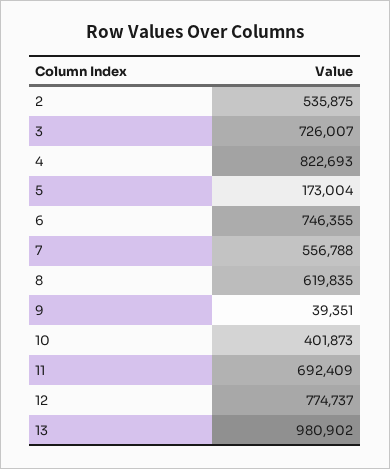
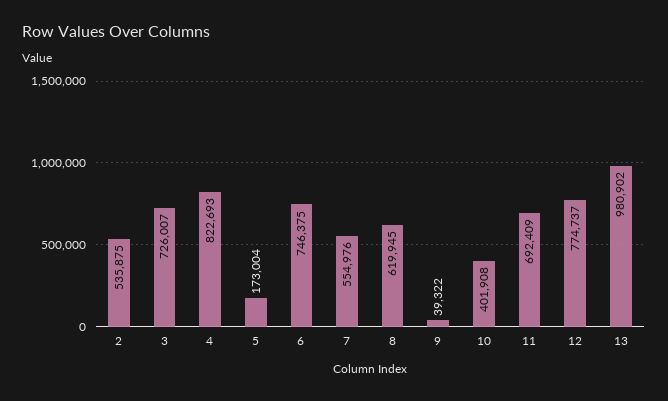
6: 746355 -> 746375
7: 556788 -> 554976
8: 619835 -> 619945
9: 39351 -> 39322
10: 401873 -> 401908

